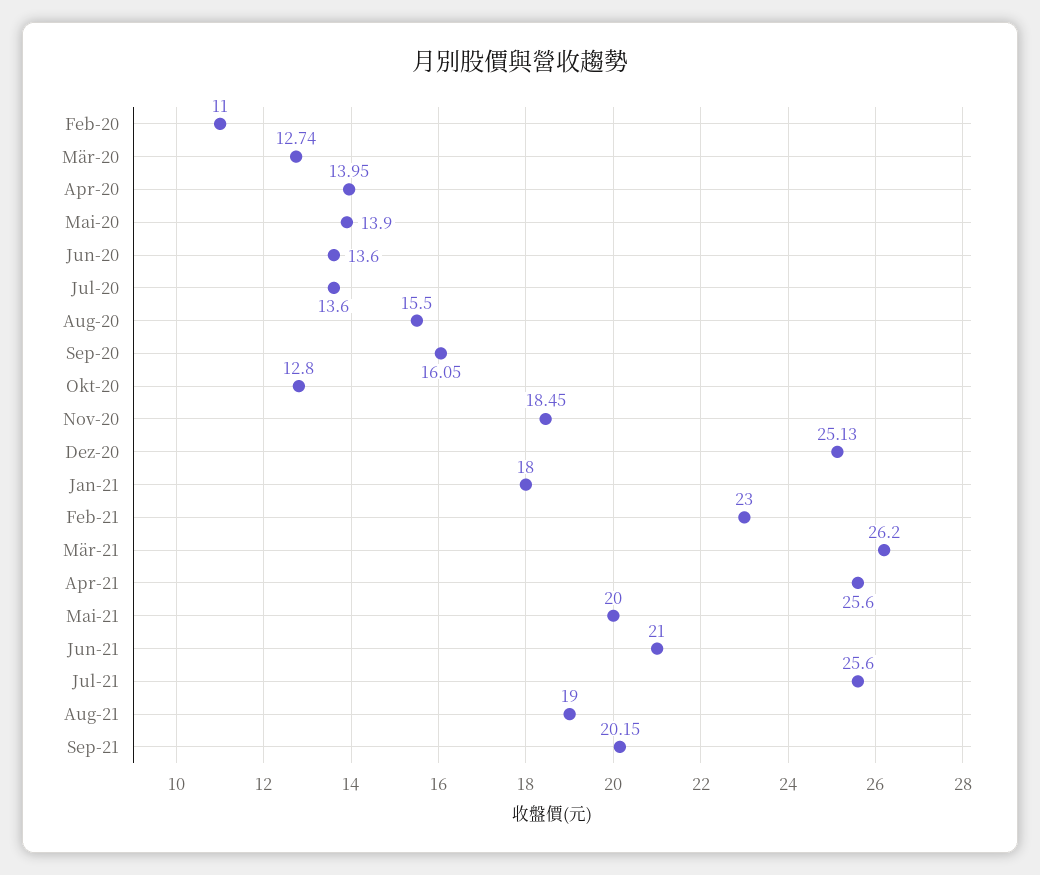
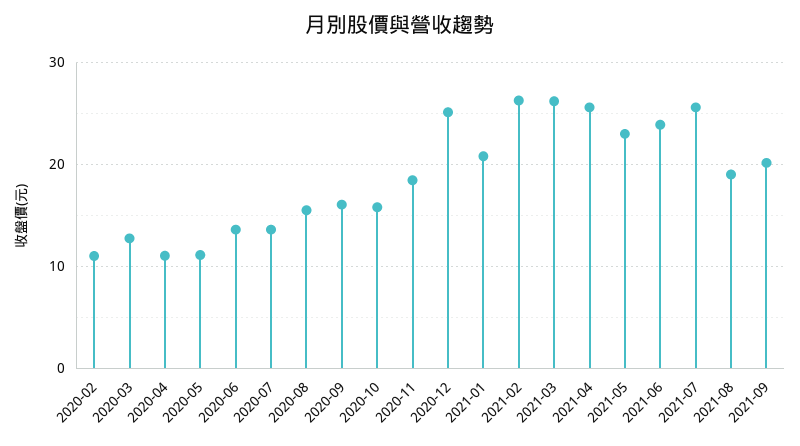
Apr-20: 13.95 -> 11
Mai-20: 13.9 -> 11
Okt-20: 12.8 -> 16
Jan-21: 18 -> 21
Feb-21: 23 -> 26
Mai-21: 20 -> 23
Jun-21: 21 -> 24

